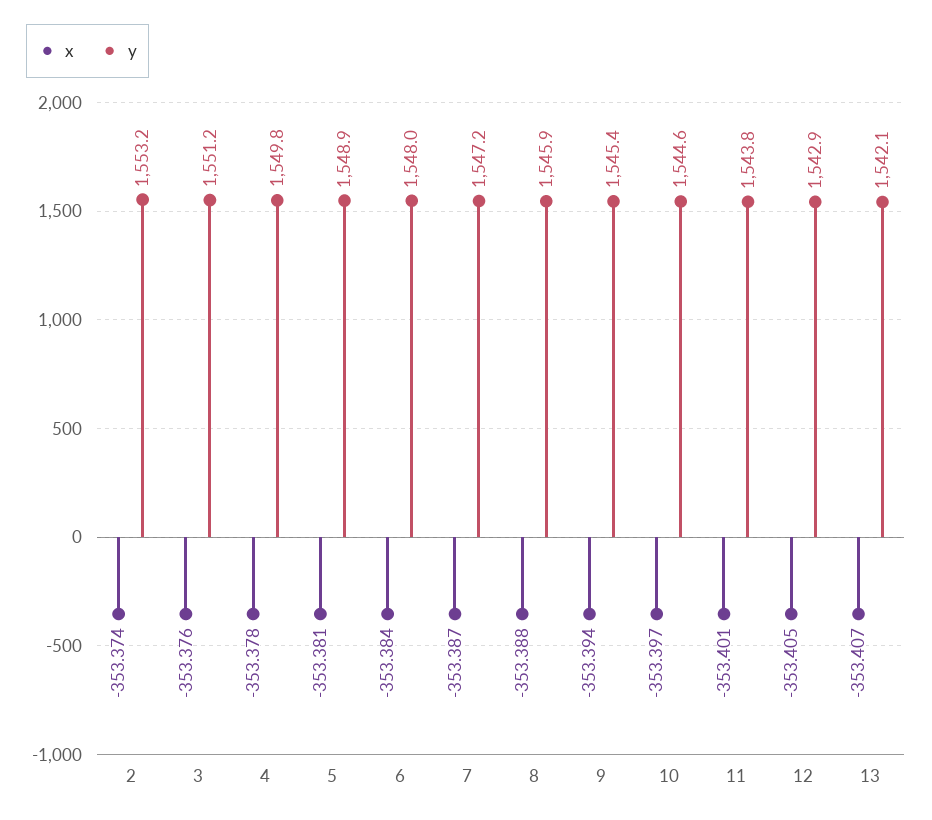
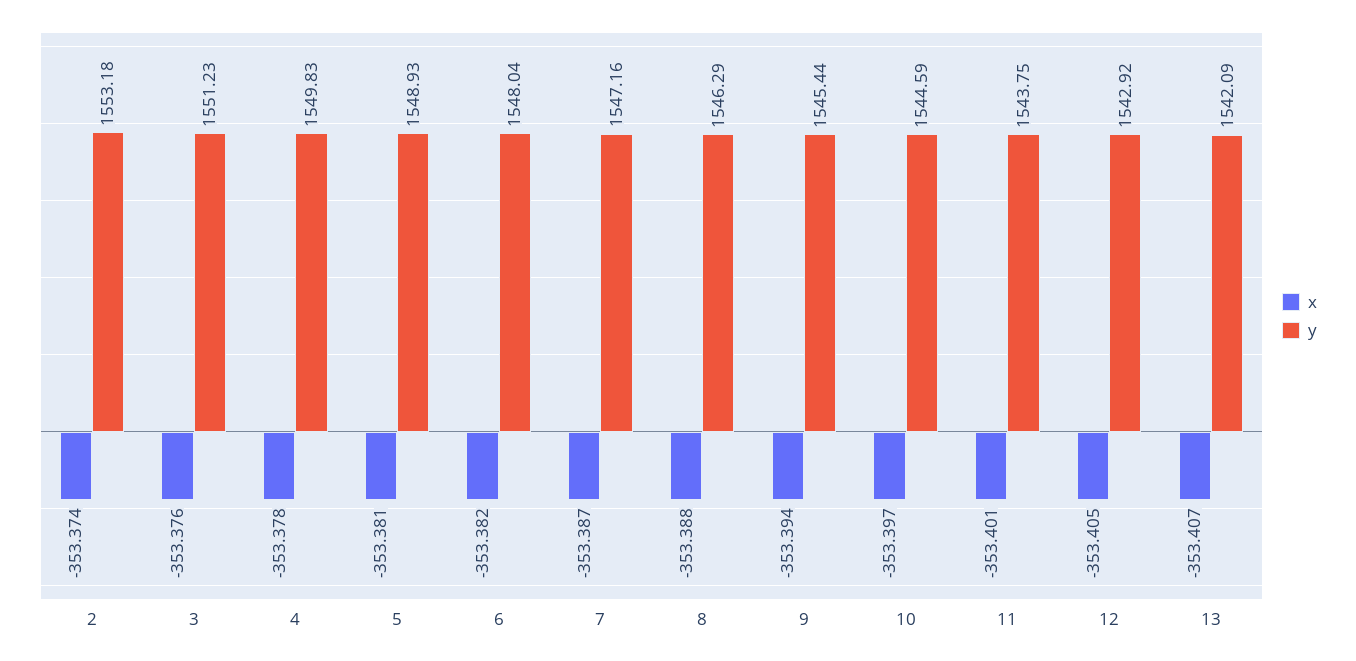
x, 6: -353.384 -> -353.382
y, 8: 1545.9 -> 1546.29

